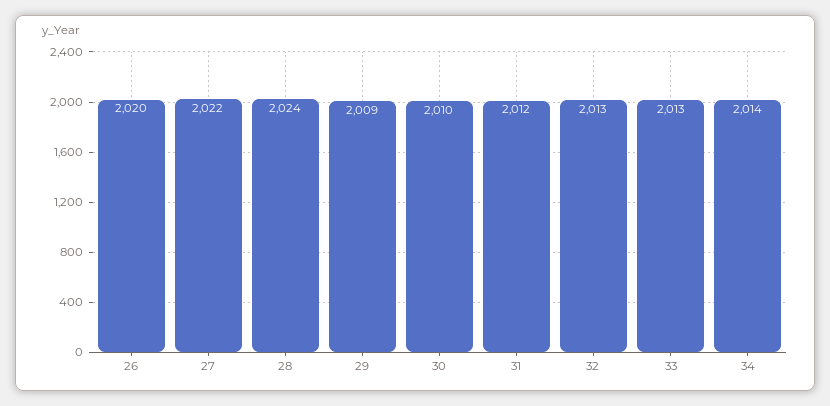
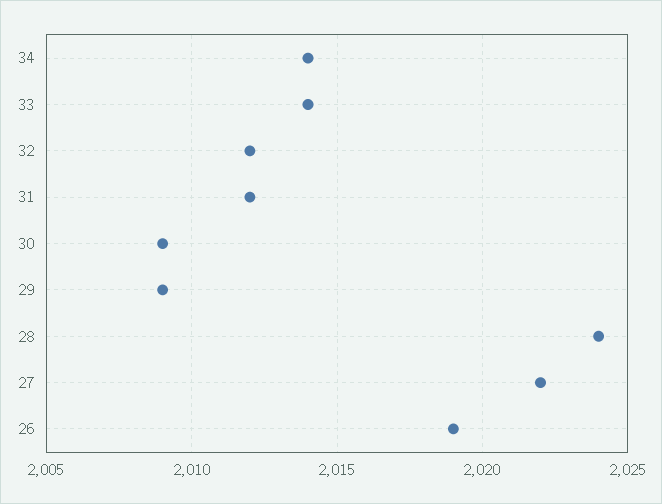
26: 2020 -> 2019
30: 2010 -> 2009
32: 2013 -> 2012
33: 2013 -> 2014

